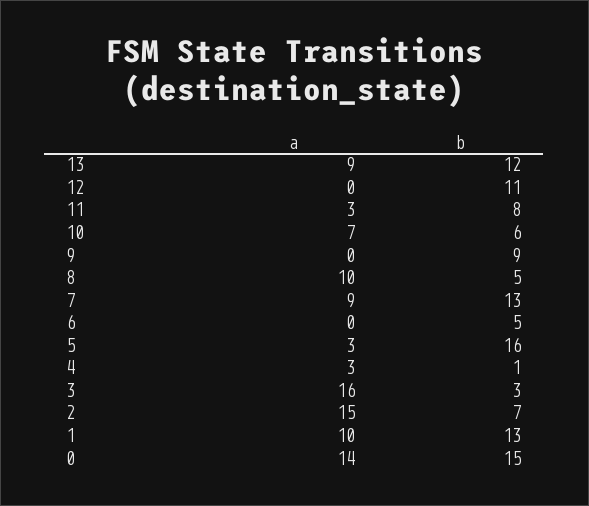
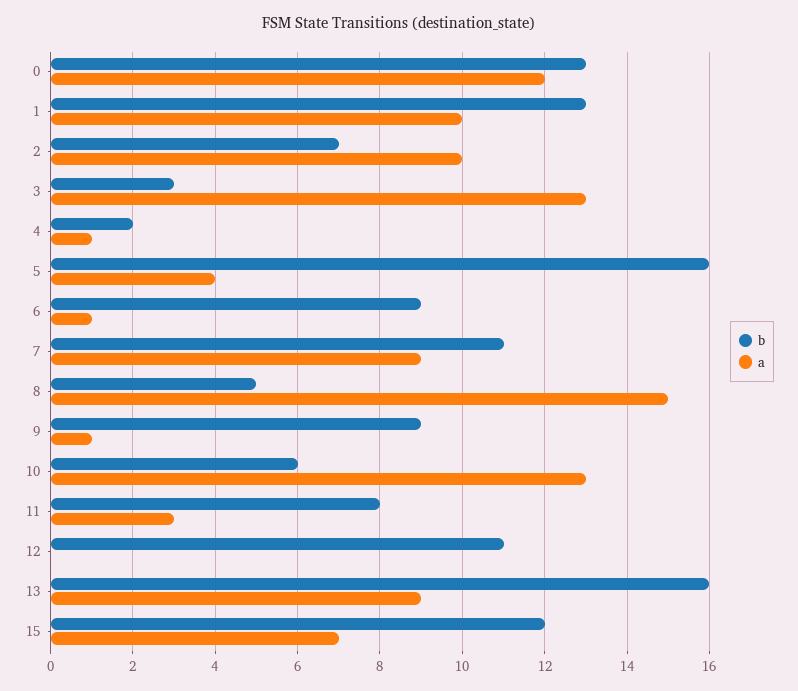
b, 13: 12 -> 16
a, 10: 7 -> 13
a, 9: 0 -> 1
a, 8: 10 -> 15
b, 7: 13 -> 11
a, 6: 0 -> 1
b, 6: 5 -> 9
a, 5: 3 -> 4
a, 4: 3 -> 1
b, 4: 1 -> 2
a, 3: 16 -> 13
a, 2: 15 -> 10
a, 0: 14 -> 12
b, 0: 15 -> 13
b, 15: none -> 12
a, 15: none -> 7

